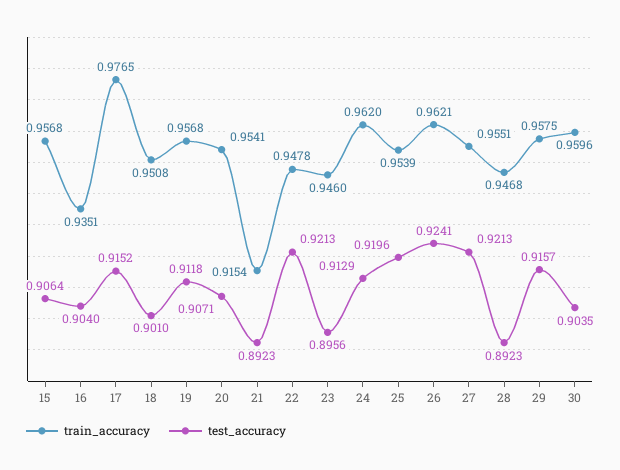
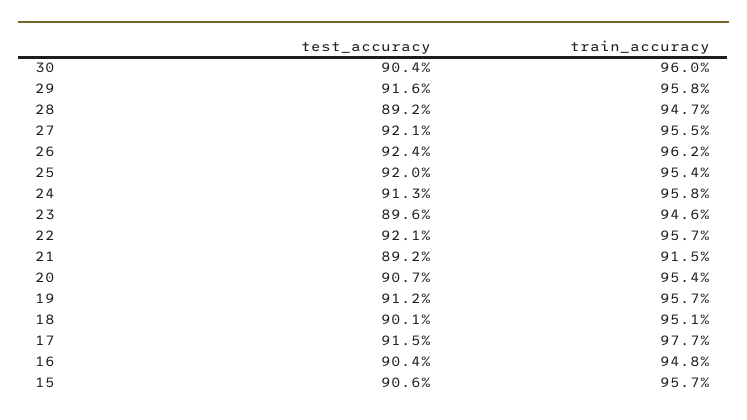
train_accuracy, 16: 0.9351 -> 0.948
train_accuracy, 22: 0.9478 -> 0.957
train_accuracy, 24: 0.962 -> 0.958

